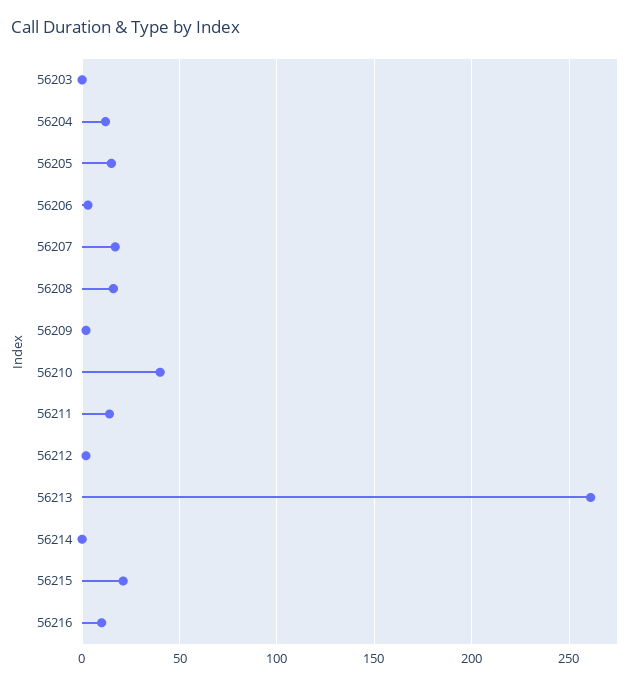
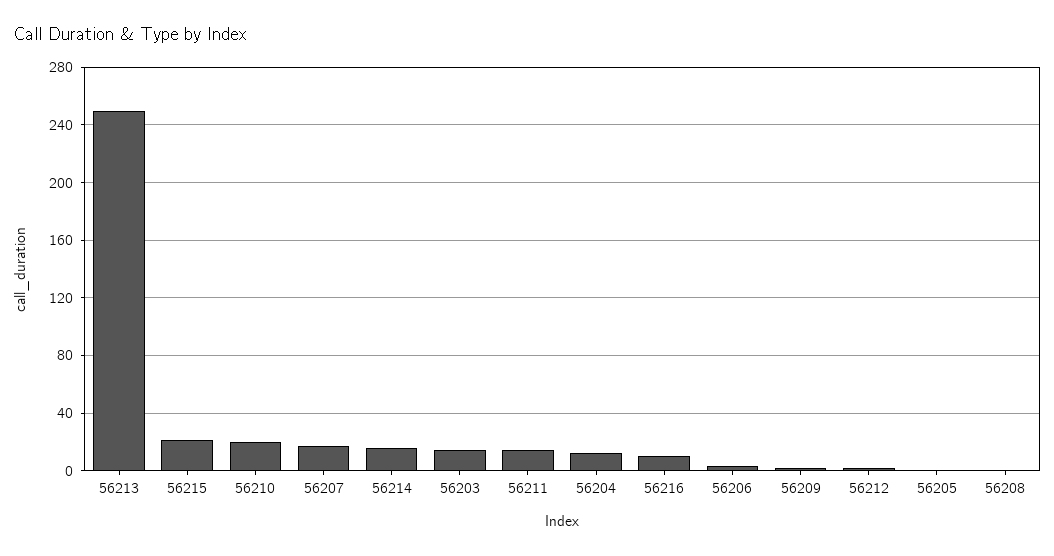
56203: 0 -> 15
56205: 15 -> 0
56208: 15 -> 0
56210: 40 -> 20
56213: 260 -> 250
56214: 0 -> 15

